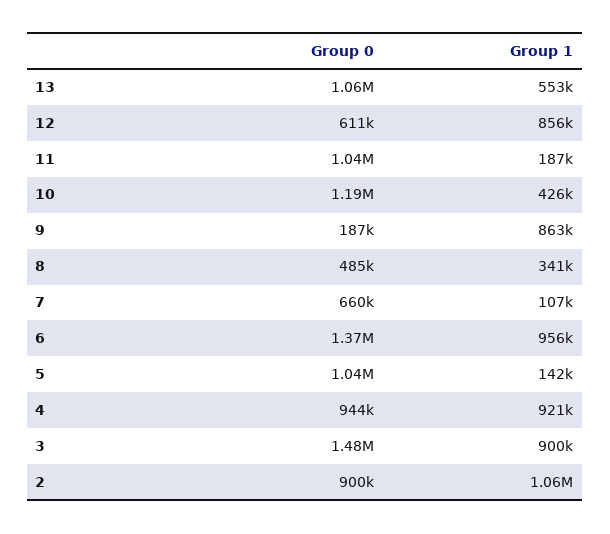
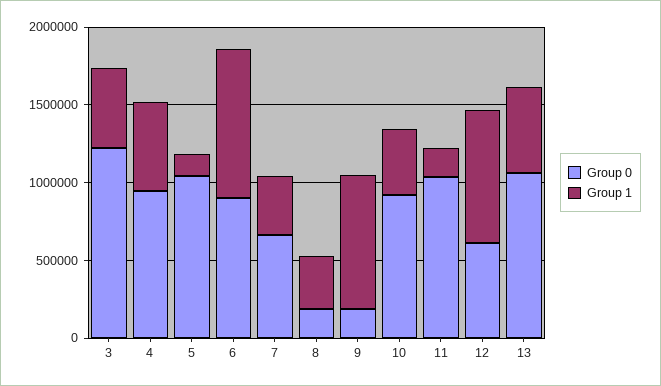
Group 0, 10: 1190000 -> 900000
Group 0, 8: 485000 -> 200000
Group 1, 7: 107000 -> 400000
Group 0, 6: 1370000 -> 900000
Group 1, 4: 921000 -> 600000
Group 0, 3: 1480000 -> 1200000
Group 1, 3: 900000 -> 500000
Group 0, 2: 900000 -> none
Group 1, 2: 1060000 -> none

